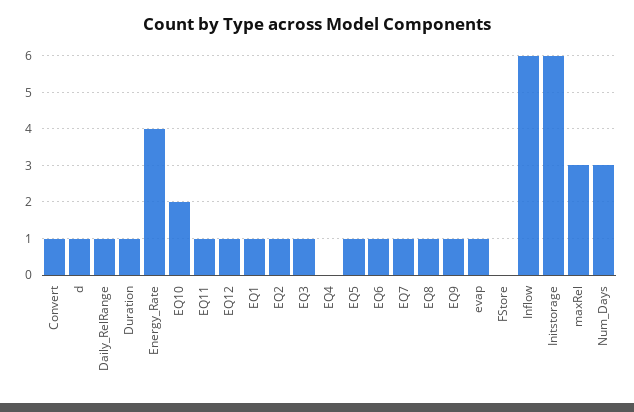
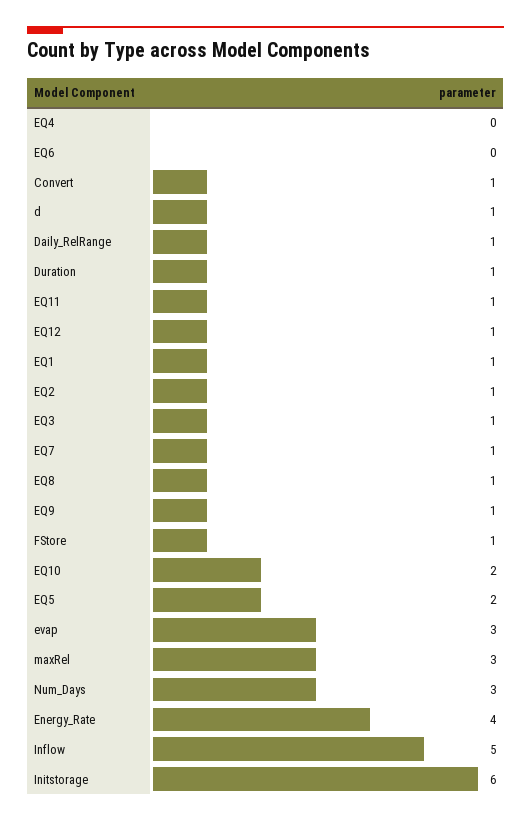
EQ5: 1 -> 2
EQ6: 1 -> 0
evap: 1 -> 3
FStore: 0 -> 1
Inflow: 6 -> 5

